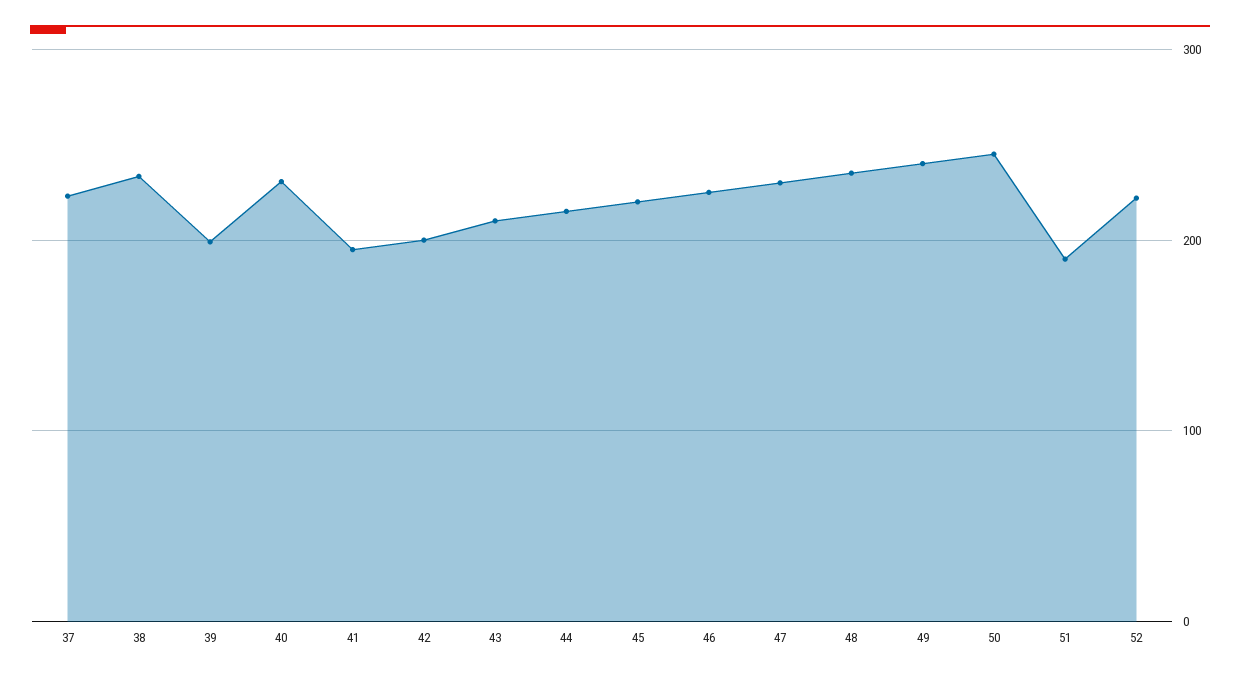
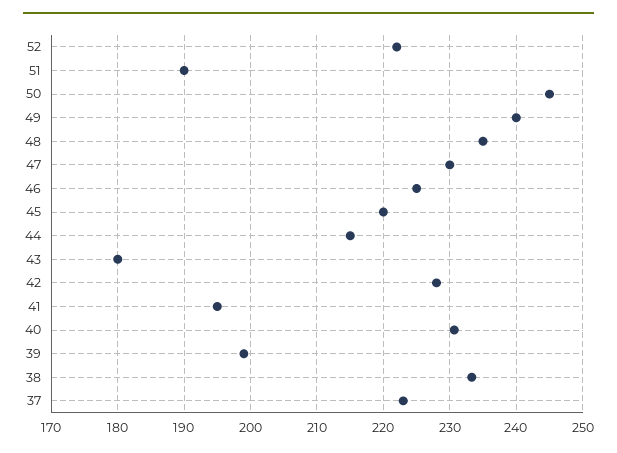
42: 200 -> 228
43: 210 -> 180

